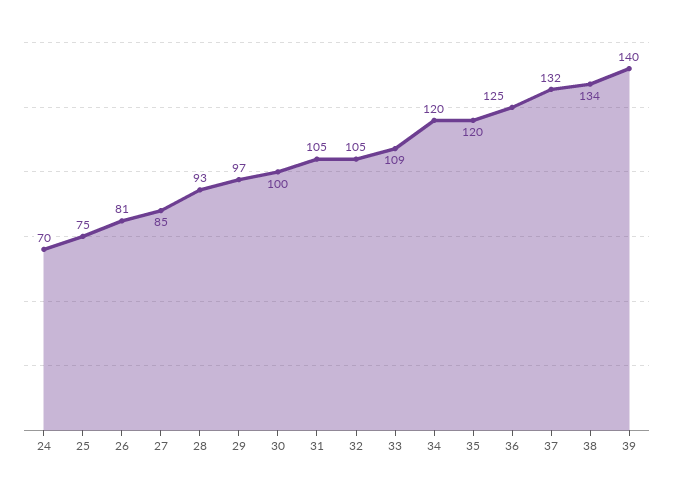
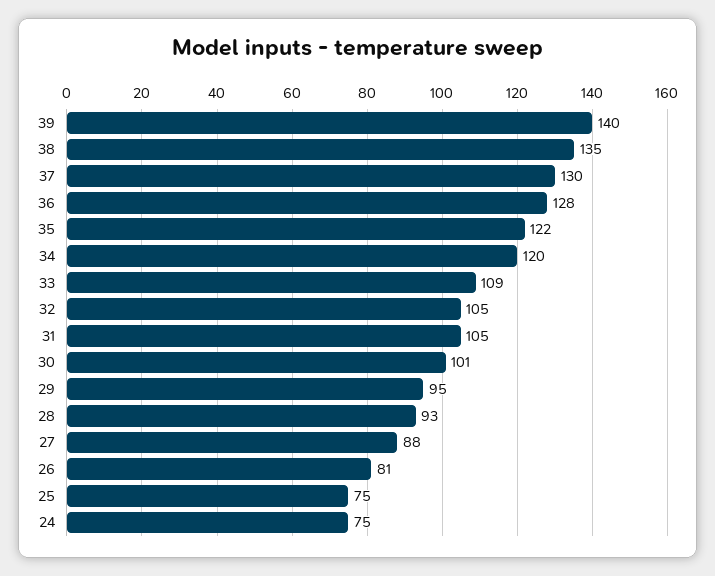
24: 70 -> 75
27: 85 -> 88
29: 97 -> 95
30: 100 -> 101
35: 120 -> 122
36: 125 -> 128
37: 132 -> 130
38: 134 -> 135

